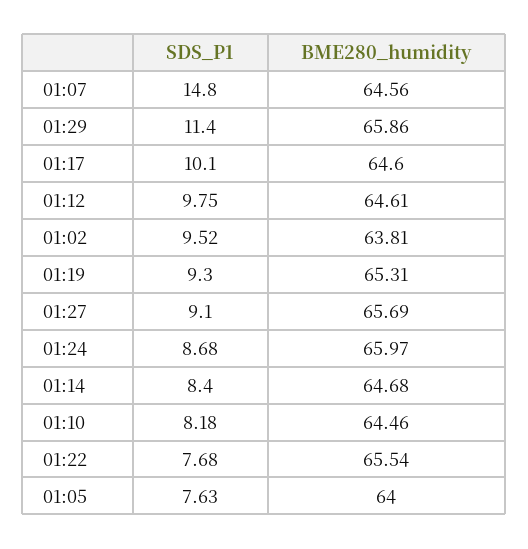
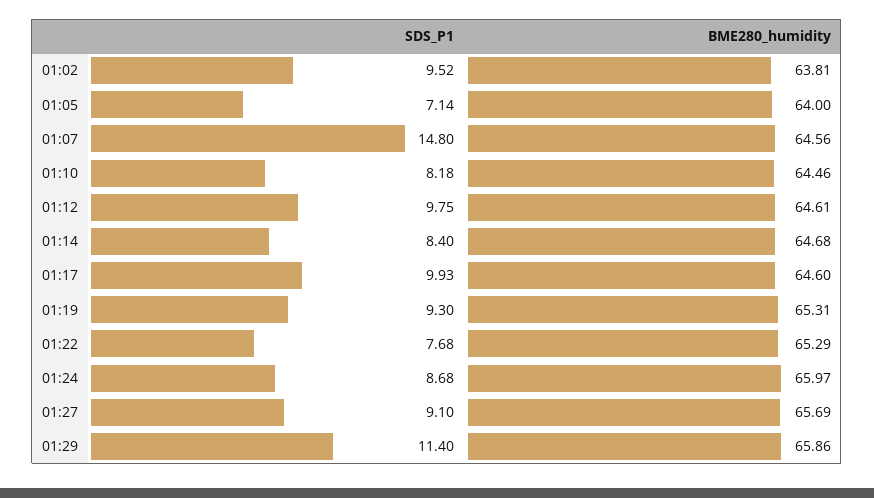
SDS_P1, 01:17: 10.1 -> 9.93
BME280_humidity, 01:22: 65.54 -> 65.29
SDS_P1, 01:05: 7.63 -> 7.14

